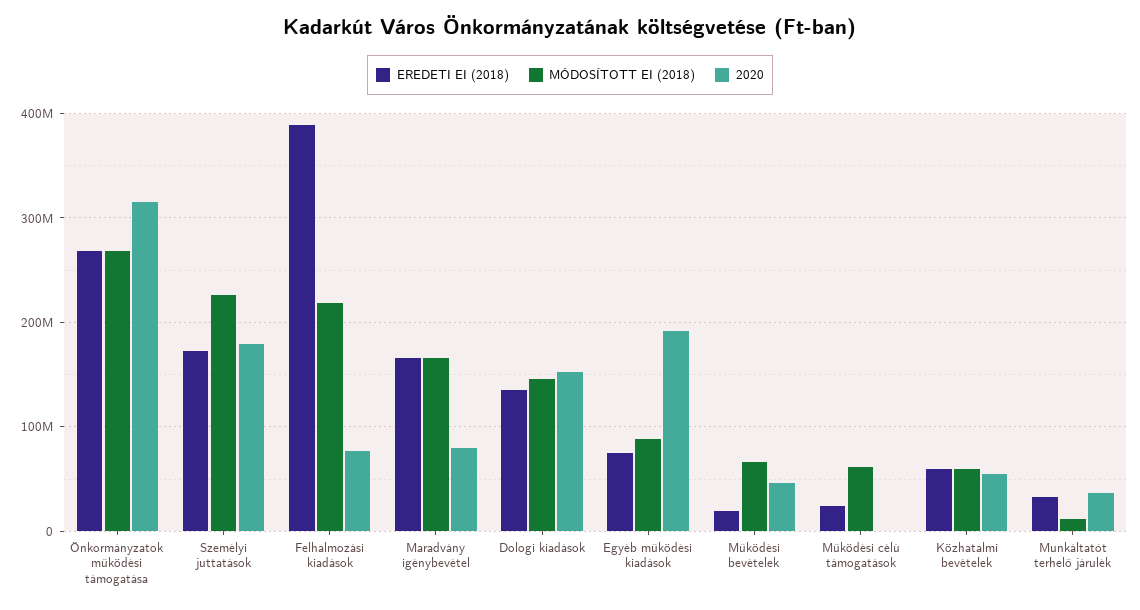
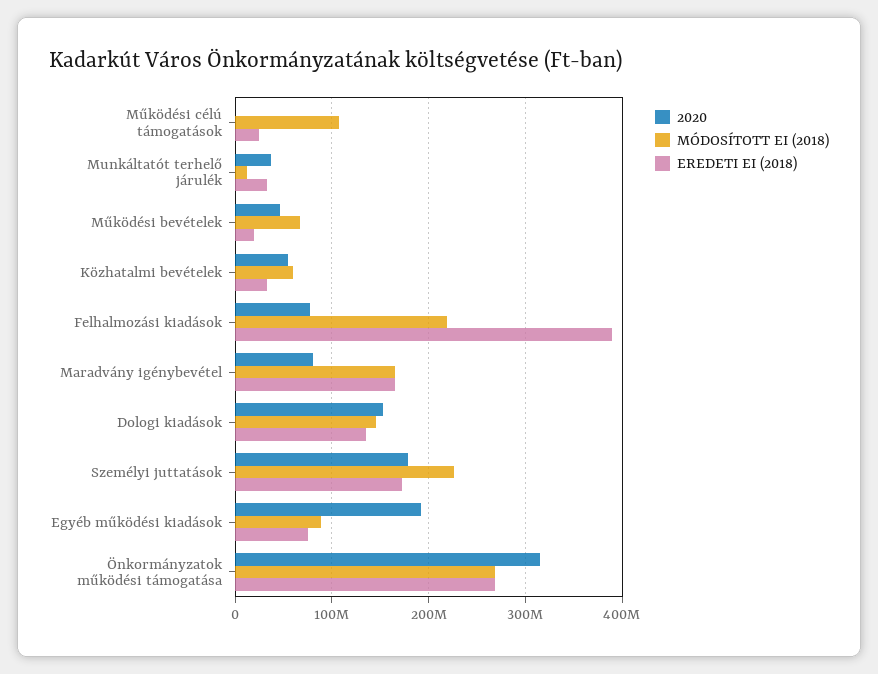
MÓDOSÍTOTT EI (2018), Működési célú támogatások: 60000000 -> 110000000
EREDETI EI (2018), Közhatalmi bevételek: 60000000 -> 30000000

